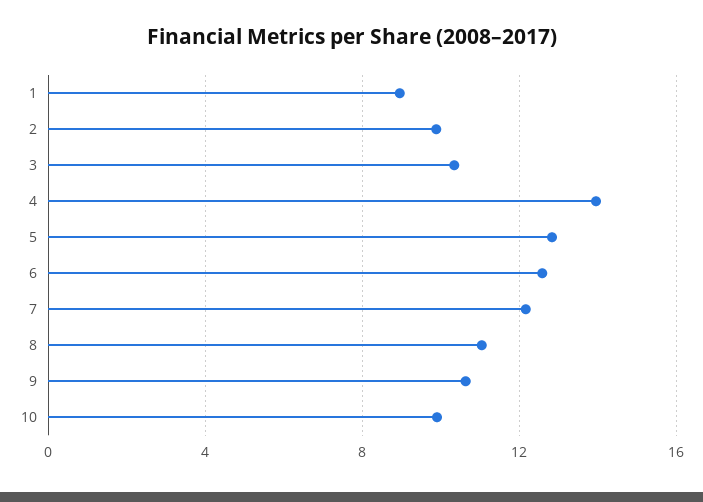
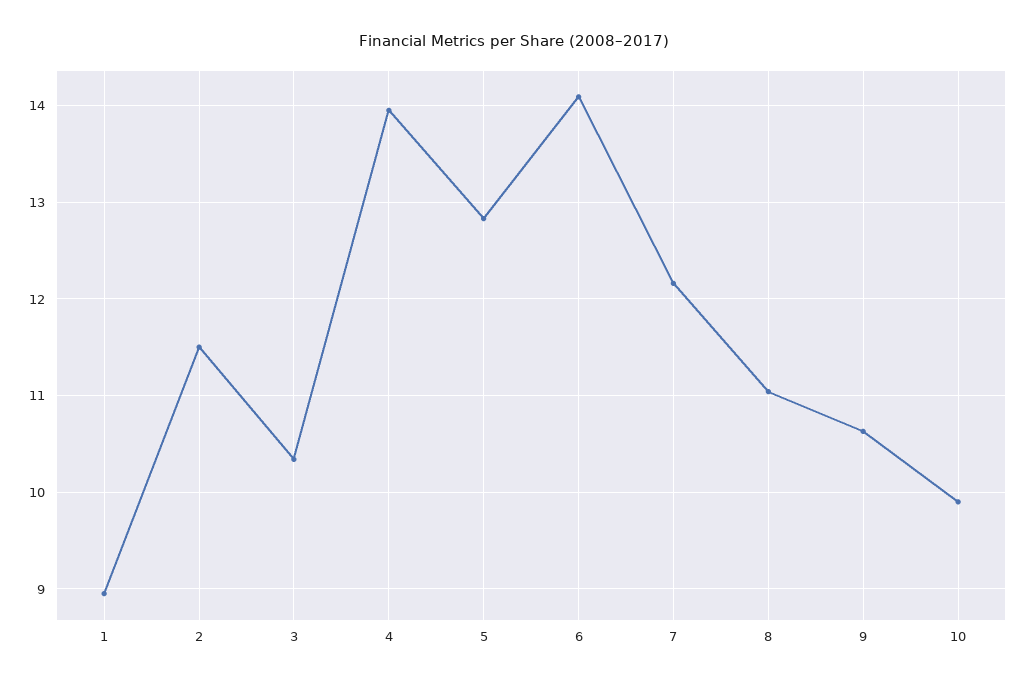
2: 10 -> 11.5
6: 12.5 -> 14.1

